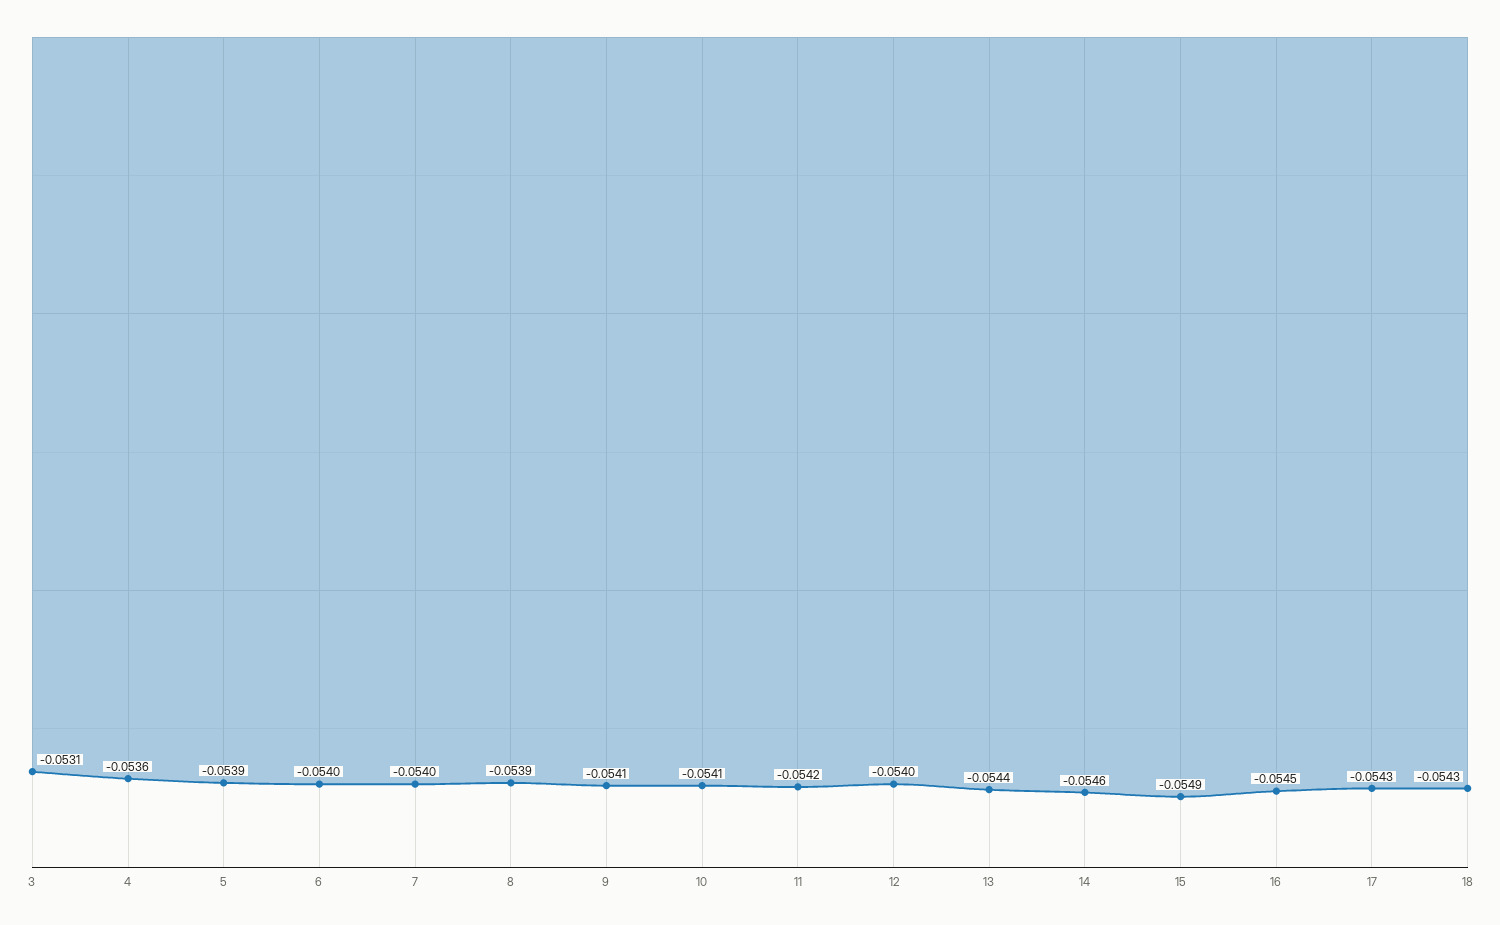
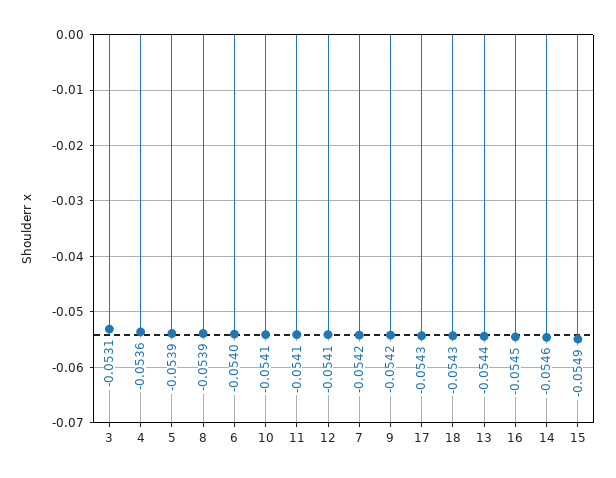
7: -0.054 -> -0.0542
9: -0.0541 -> -0.0542
11: -0.0542 -> -0.0541
12: -0.054 -> -0.0541

